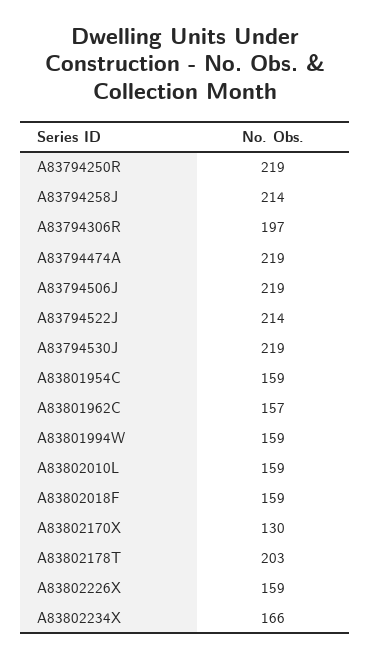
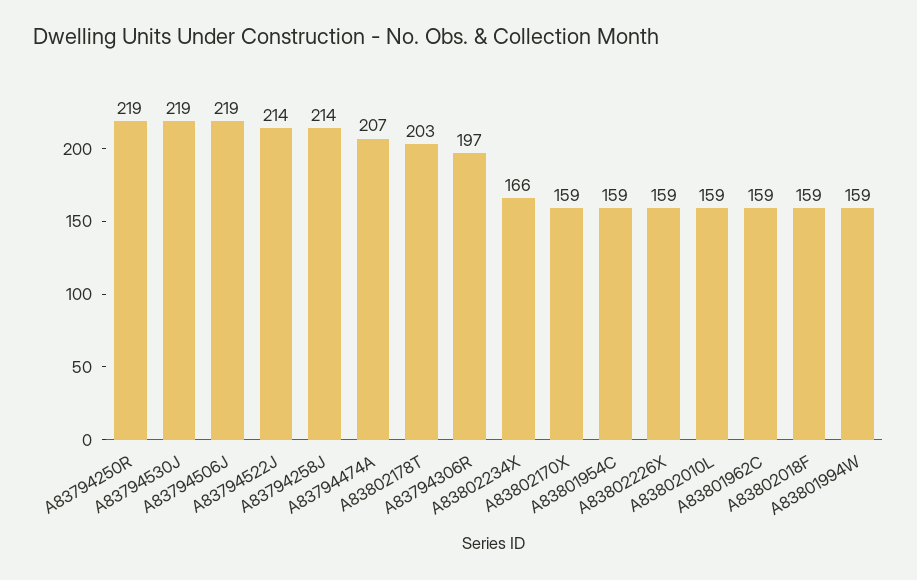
A83794474A: 219 -> 207
A83801962C: 157 -> 159
A83802170X: 130 -> 159

